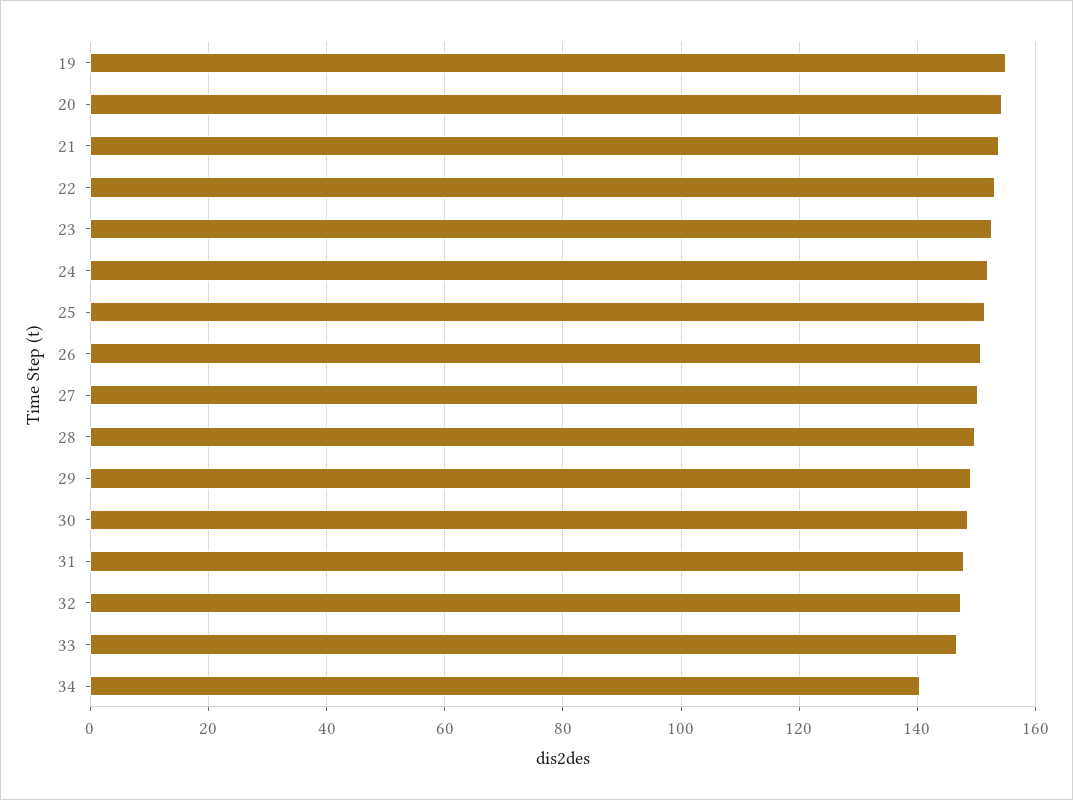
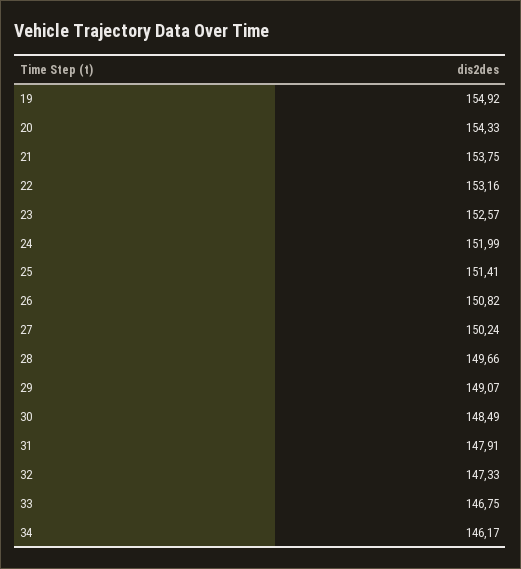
34: 140 -> 146.17

